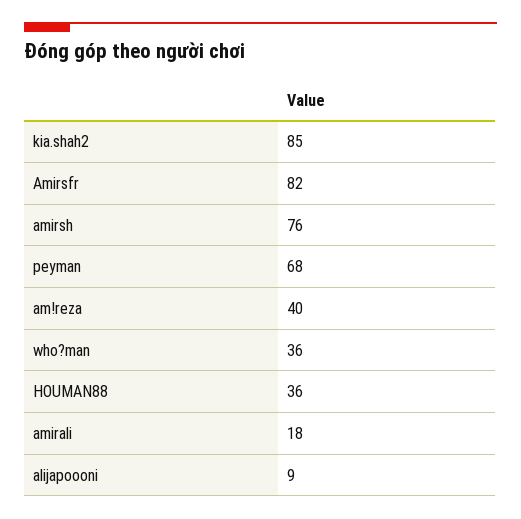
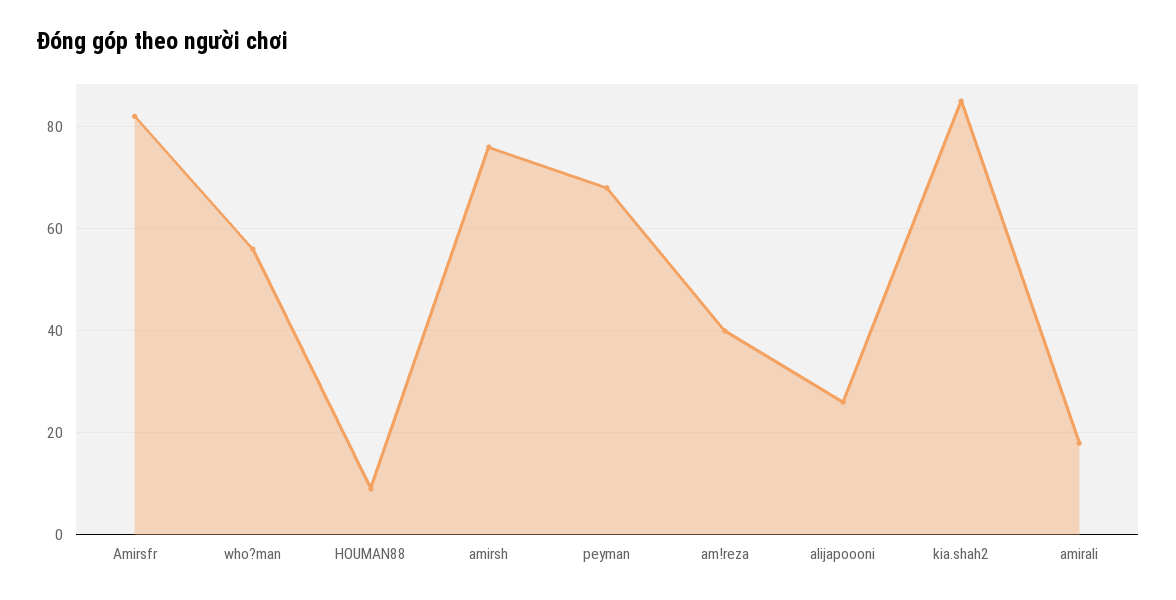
who?man: 36 -> 55
HOUMAN88: 36 -> 10
alijapoooni: 9 -> 25

